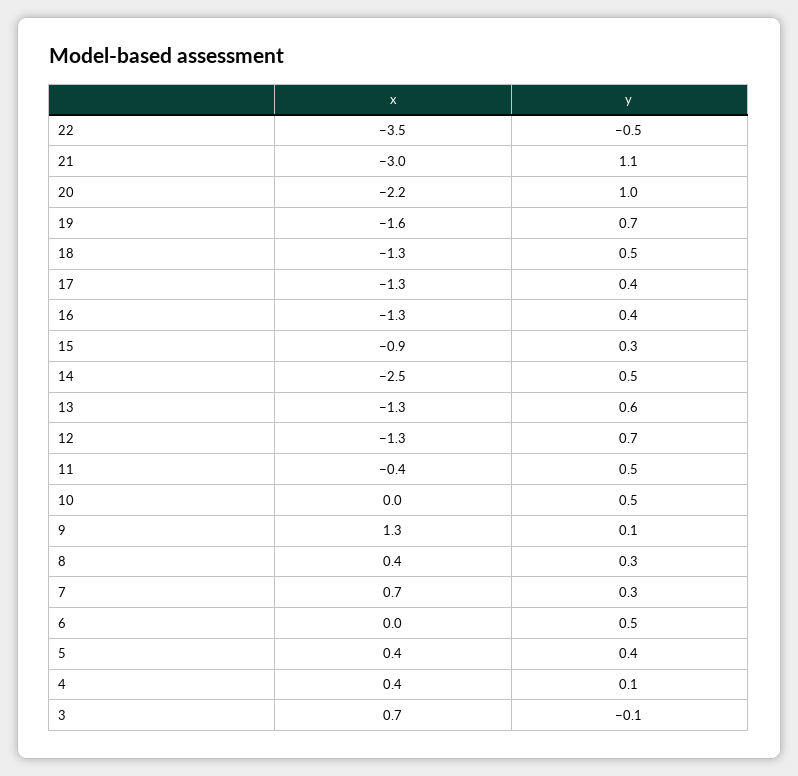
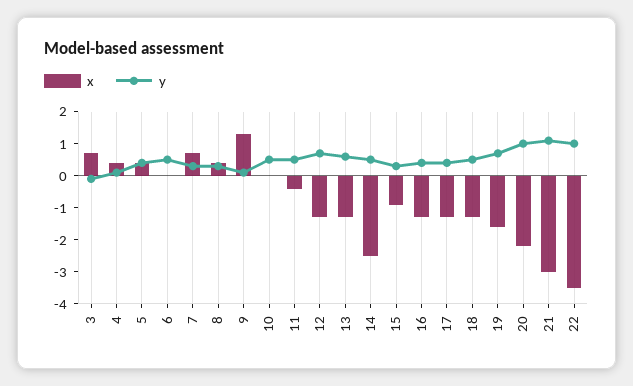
y, 22: -0.5 -> 1

